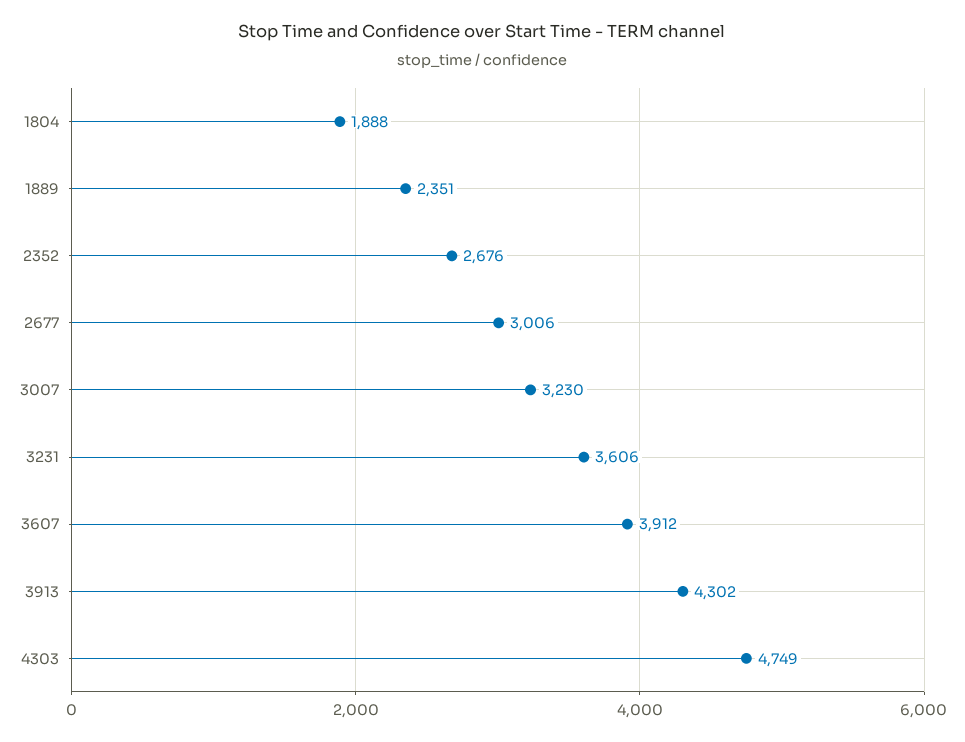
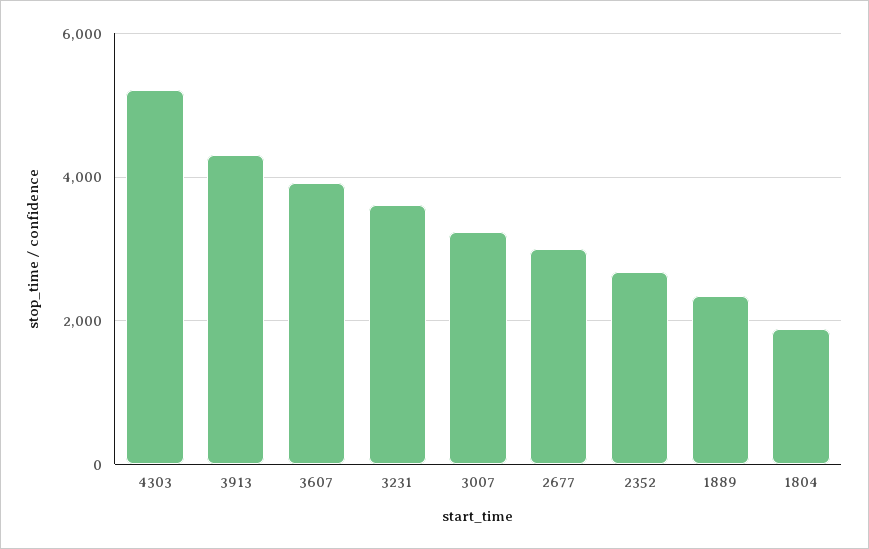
4303: 4749 -> 5200

